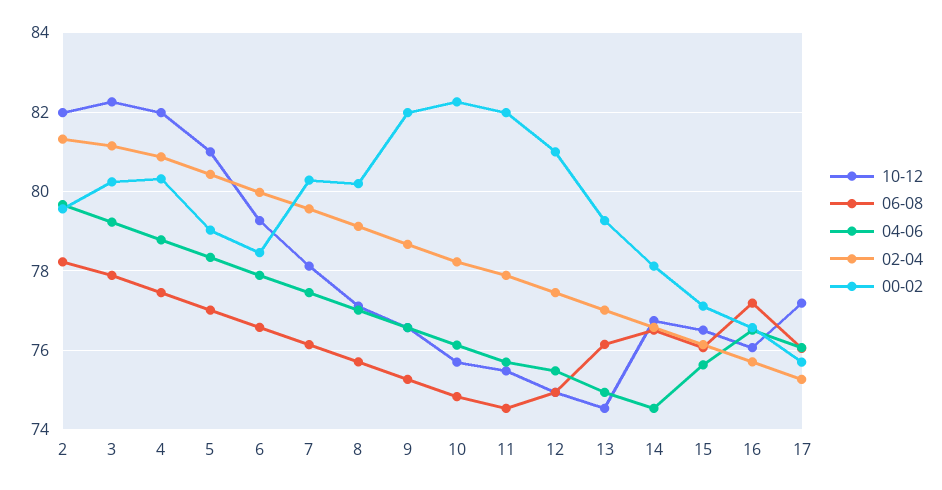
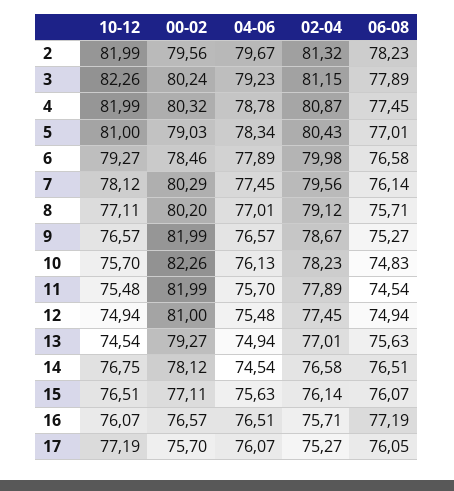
06-08, 13: 76.2 -> 75.63

